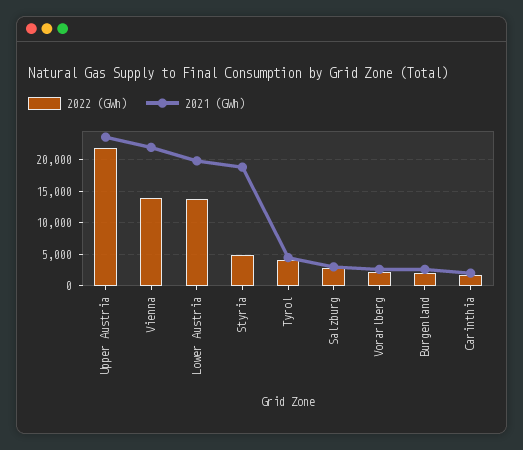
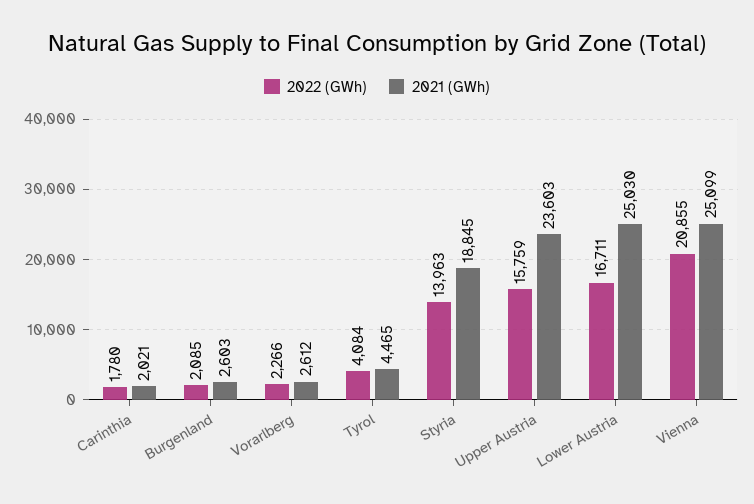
2022 (GWh), Upper Austria: 22000 -> 15759
2022 (GWh), Vienna: 14000 -> 20855
2021 (GWh), Vienna: 22000 -> 25099
2022 (GWh), Lower Austria: 14000 -> 16711
2021 (GWh), Lower Austria: 20000 -> 25030
2022 (GWh), Styria: 5000 -> 13963
2022 (GWh), Salzburg: 3000 -> none
2021 (GWh), Salzburg: 3000 -> none

